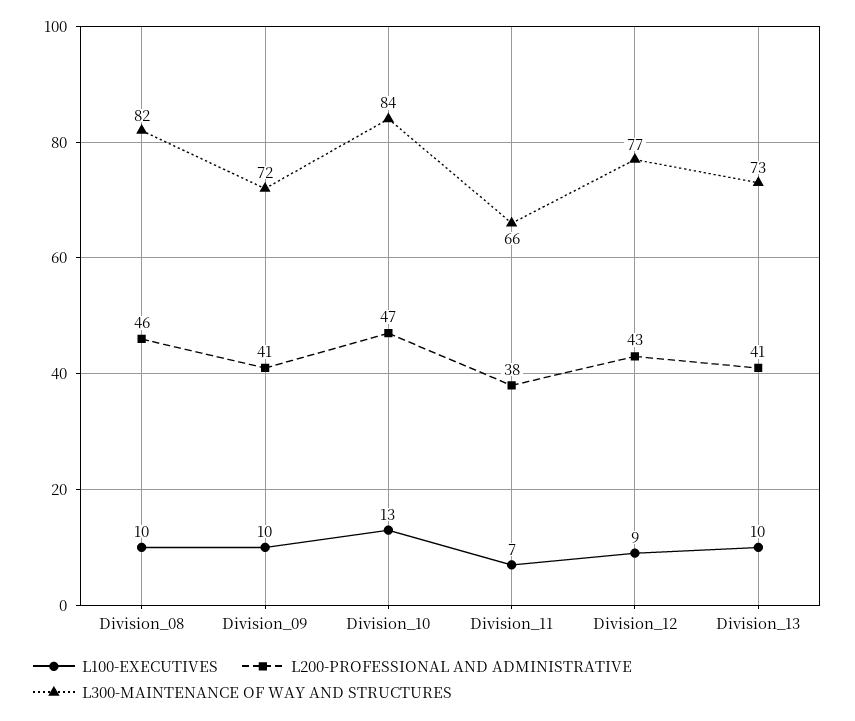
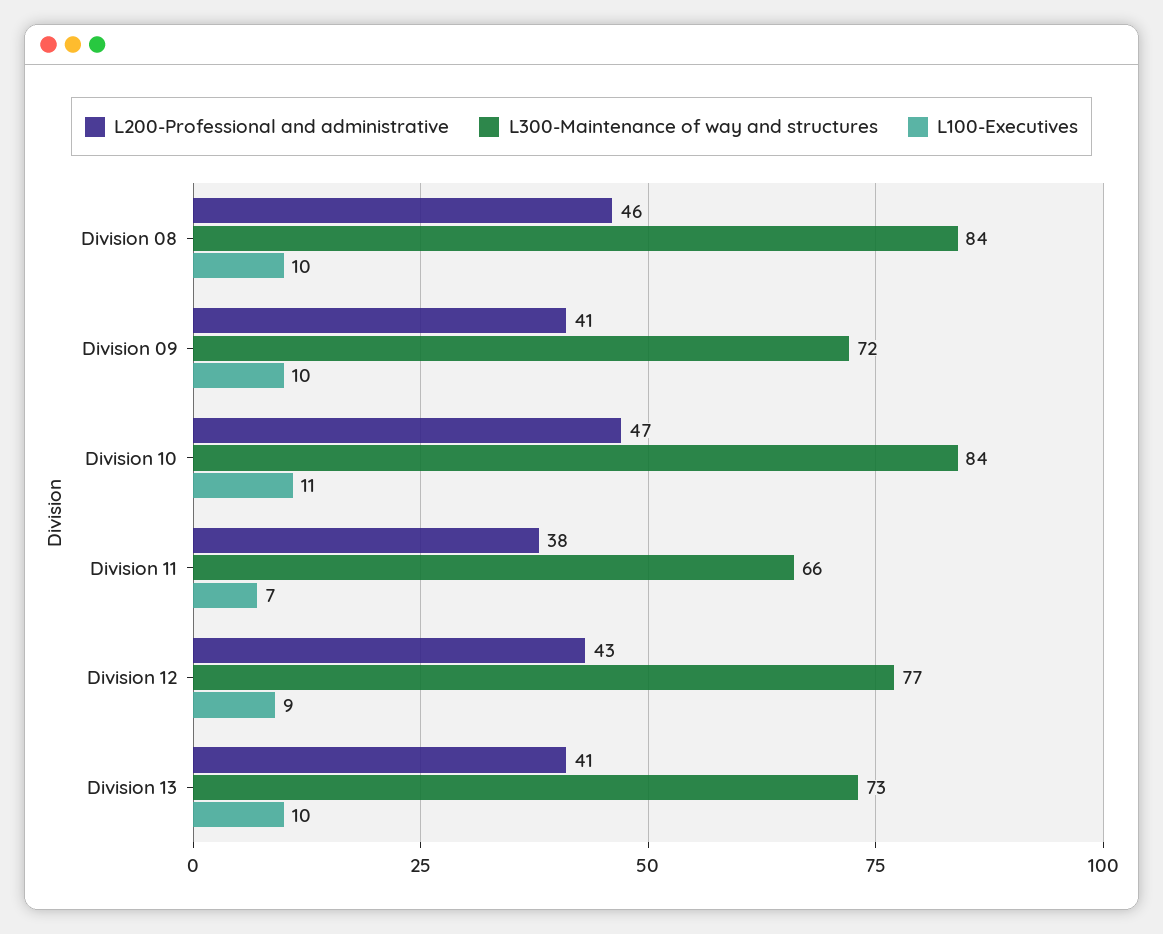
L300-MAINTENANCE OF WAY AND STRUCTURES, Division_08: 82 -> 84
L100-EXECUTIVES, Division_10: 13 -> 11

